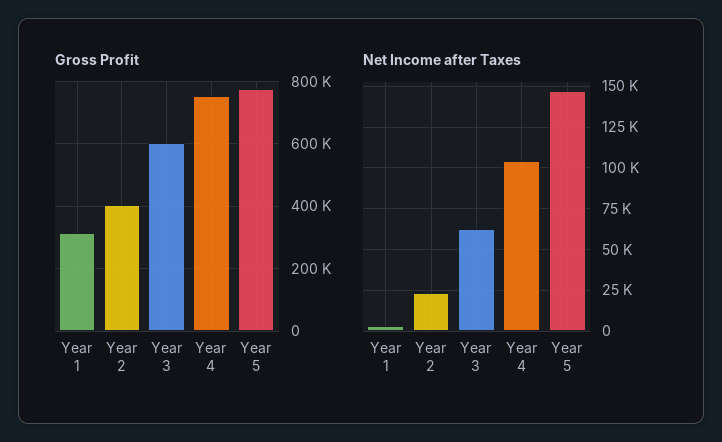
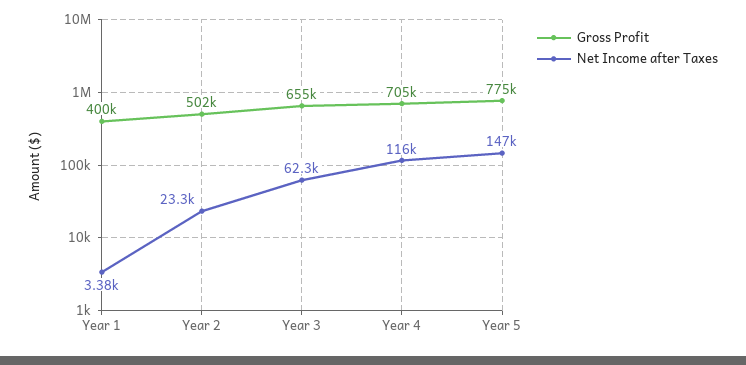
Gross Profit, Year 1: 320000 -> 400000
Gross Profit, Year 2: 400000 -> 502000
Gross Profit, Year 3: 600000 -> 655000
Gross Profit, Year 4: 760000 -> 705000
Net Income after Taxes, Year 4: 105000 -> 116000

